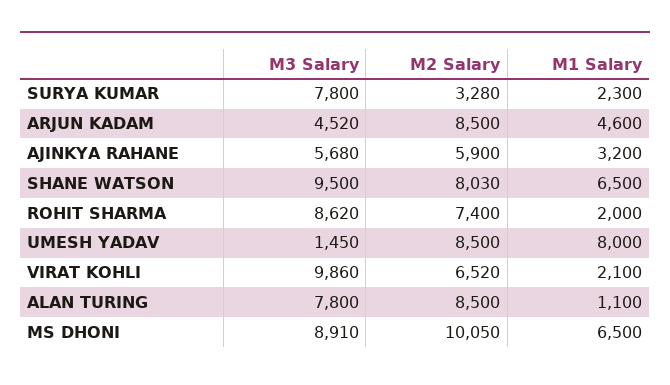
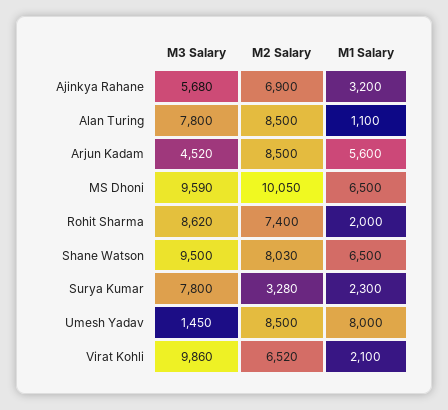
M1 Salary, ARJUN KADAM: 4600 -> 5600
M2 Salary, AJINKYA RAHANE: 5900 -> 6900
M3 Salary, MS DHONI: 8910 -> 9590

